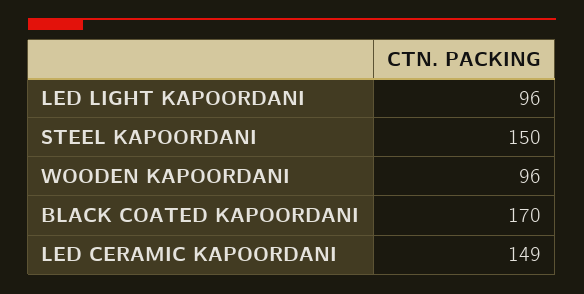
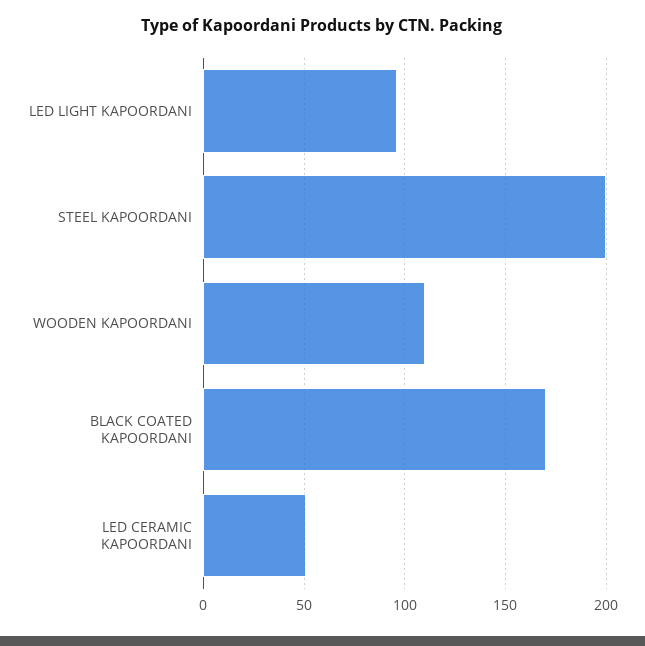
STEEL KAPOORDANI: 150 -> 200
WOODEN KAPOORDANI: 96 -> 110
LED CERAMIC KAPOORDANI: 149 -> 50

